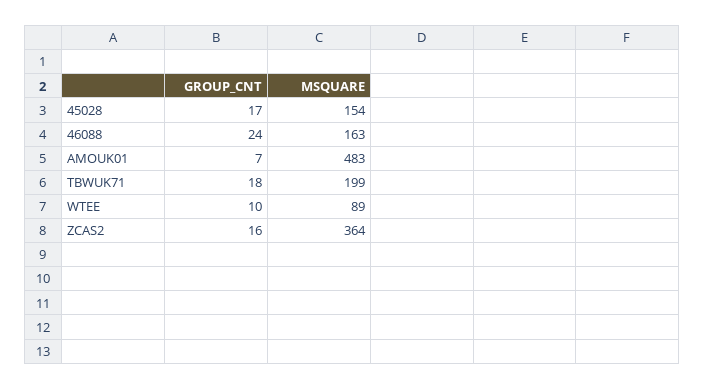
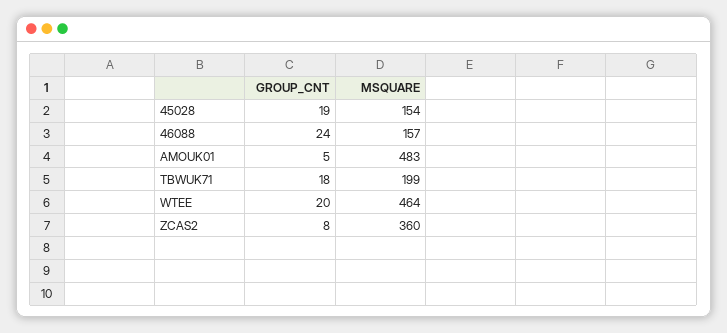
GROUP_CNT, 45028: 17 -> 19
MSQUARE, 46088: 163 -> 157
GROUP_CNT, AMOUK01: 7 -> 5
GROUP_CNT, WTEE: 10 -> 20
MSQUARE, WTEE: 89 -> 464
GROUP_CNT, ZCAS2: 16 -> 8
MSQUARE, ZCAS2: 364 -> 360

